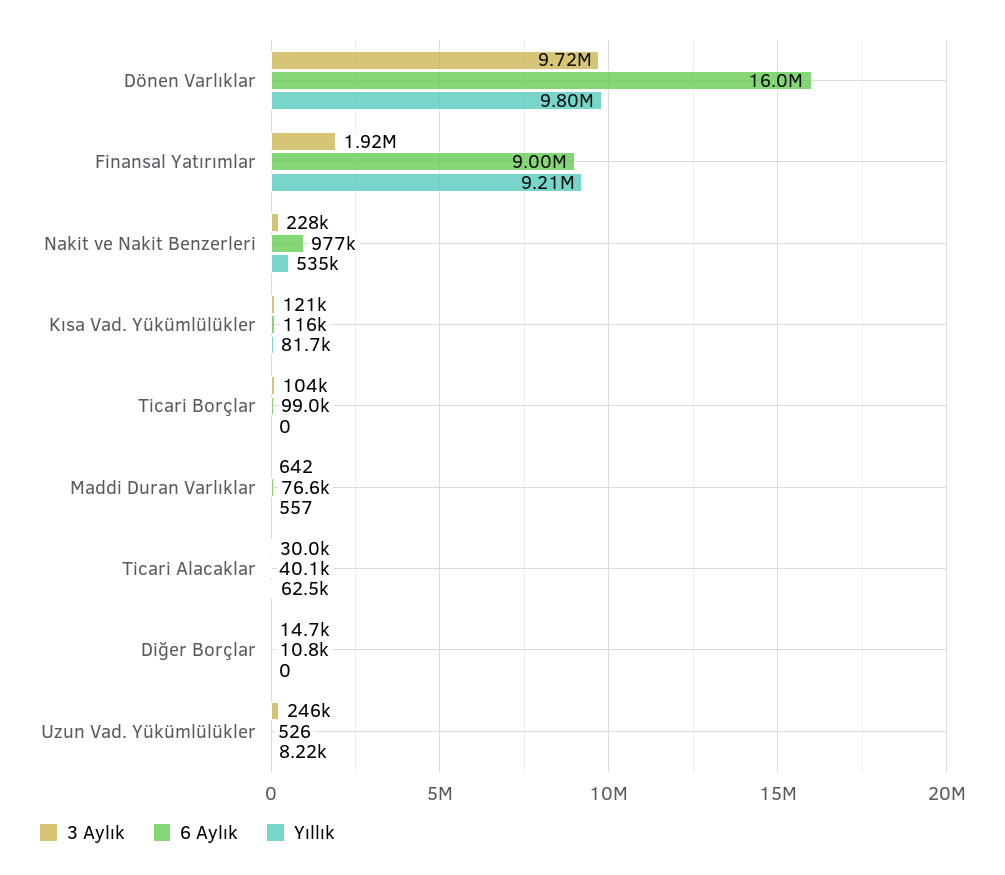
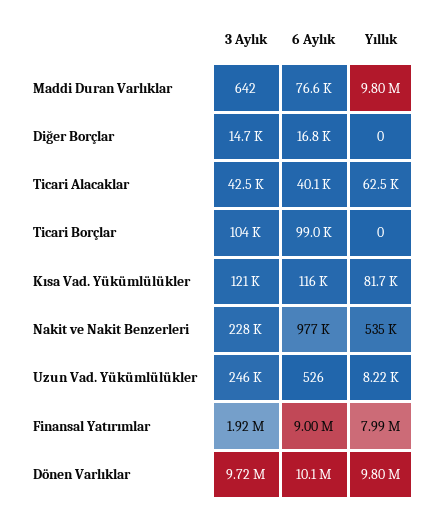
6 Aylık, Dönen Varlıklar: 16000000 -> 10100000
Yıllık, Finansal Yatırımlar: 9210000 -> 7990000
Yıllık, Maddi Duran Varlıklar: 557 -> 9800000
3 Aylık, Ticari Alacaklar: 30000 -> 42500
6 Aylık, Diğer Borçlar: 10800 -> 16800

